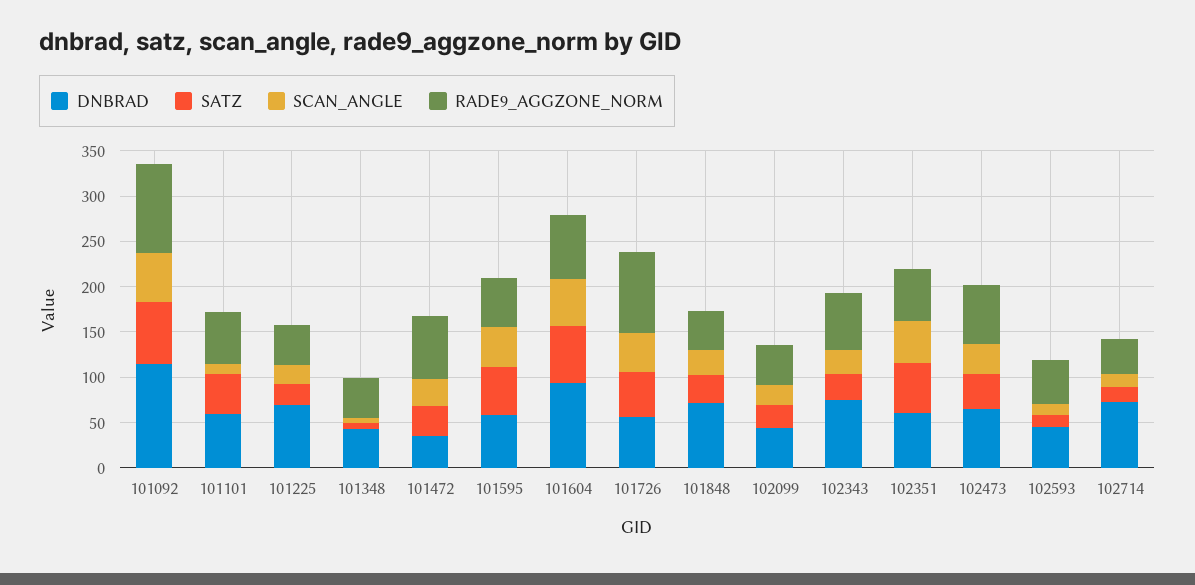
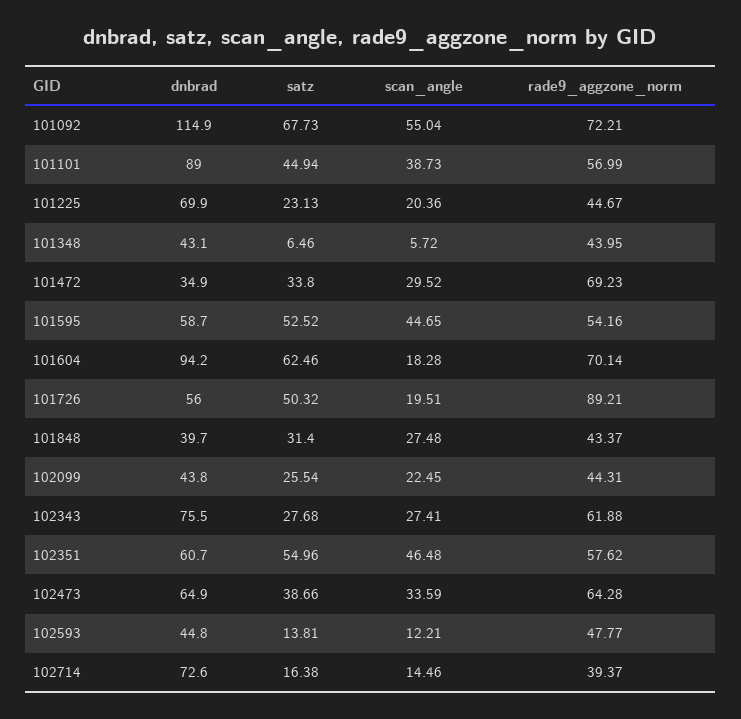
RADE9_AGGZONE_NORM, 101092: 100 -> 72.21
DNBRAD, 101101: 60 -> 89
SCAN_ANGLE, 101101: 10 -> 38.73
SCAN_ANGLE, 101604: 50 -> 18.28
SCAN_ANGLE, 101726: 40 -> 19.51
DNBRAD, 101848: 70 -> 39.7

